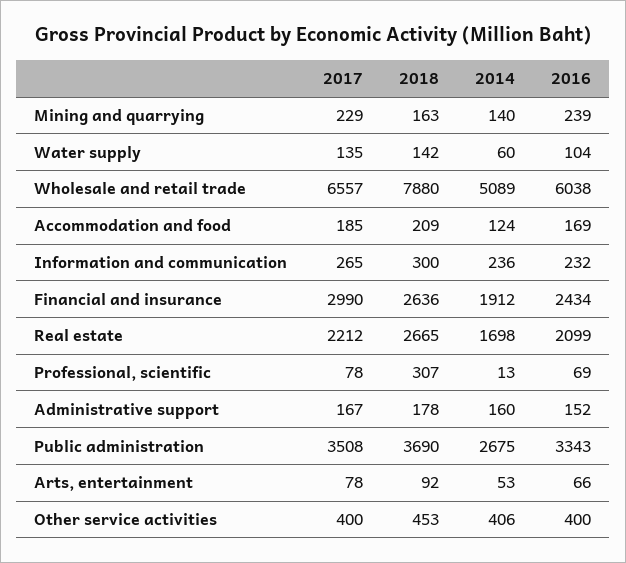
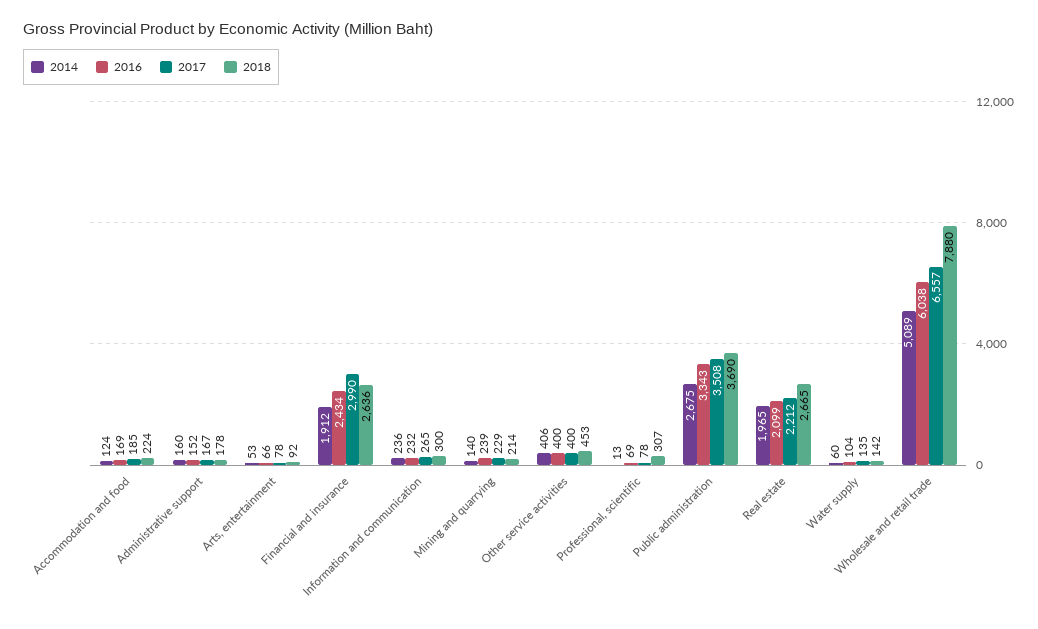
2018, Mining and quarrying: 163 -> 214
2018, Accommodation and food: 209 -> 224
2014, Real estate: 1698 -> 1965

